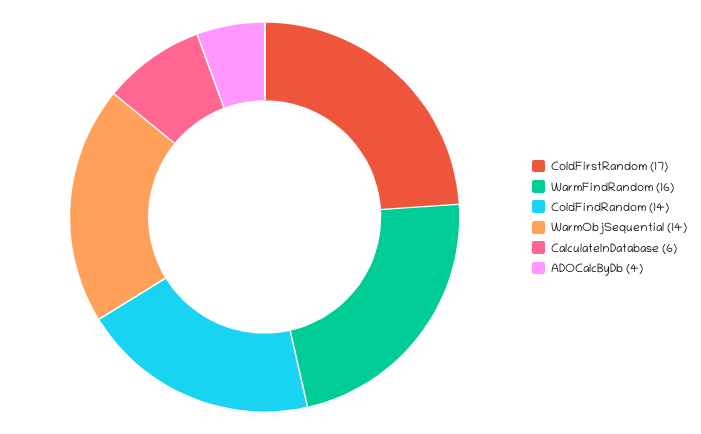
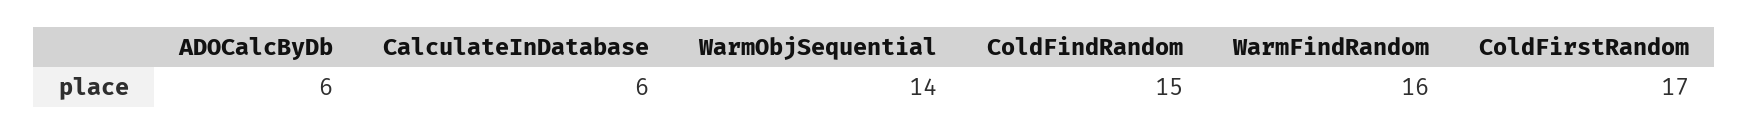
ColdFindRandom: 14 -> 15
ADOCalcByDb: 4 -> 6

